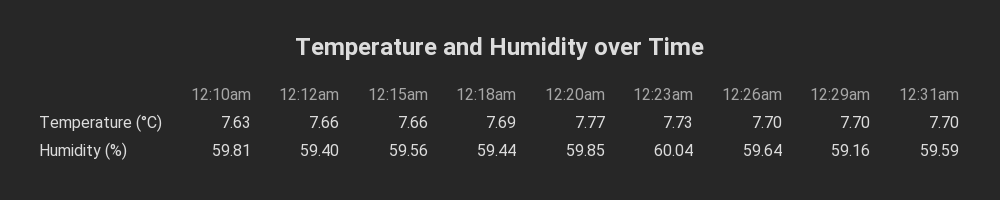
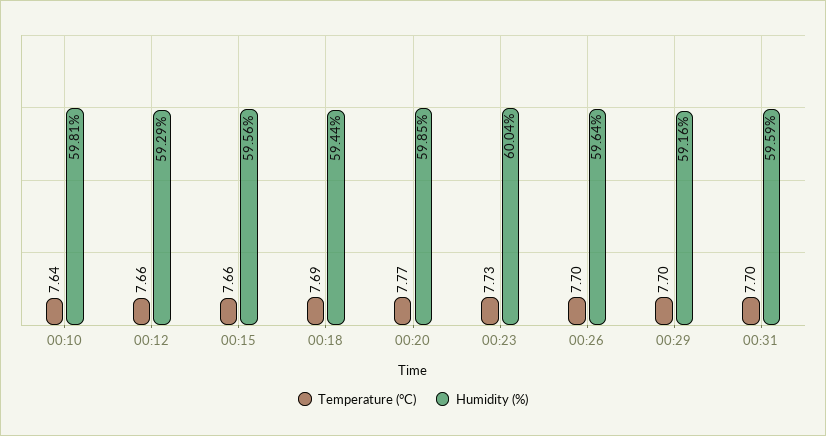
Temperature (°C), 12:10am: 7.63 -> 7.64
Humidity (%), 12:12am: 59.4 -> 59.29

